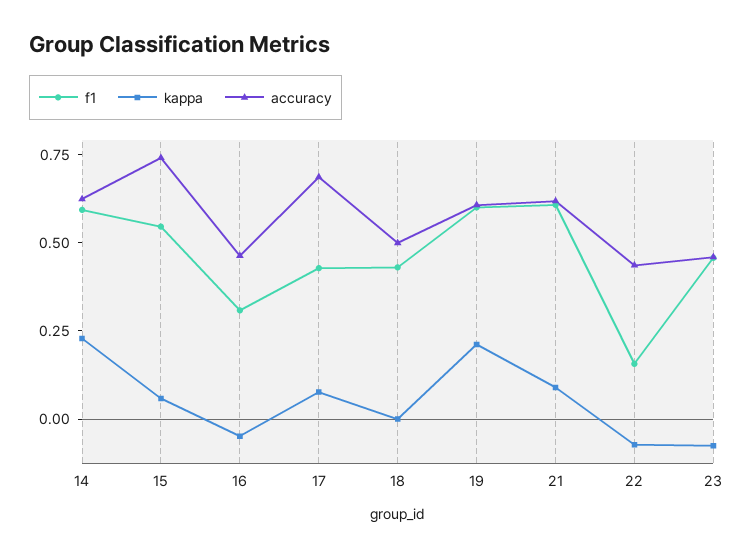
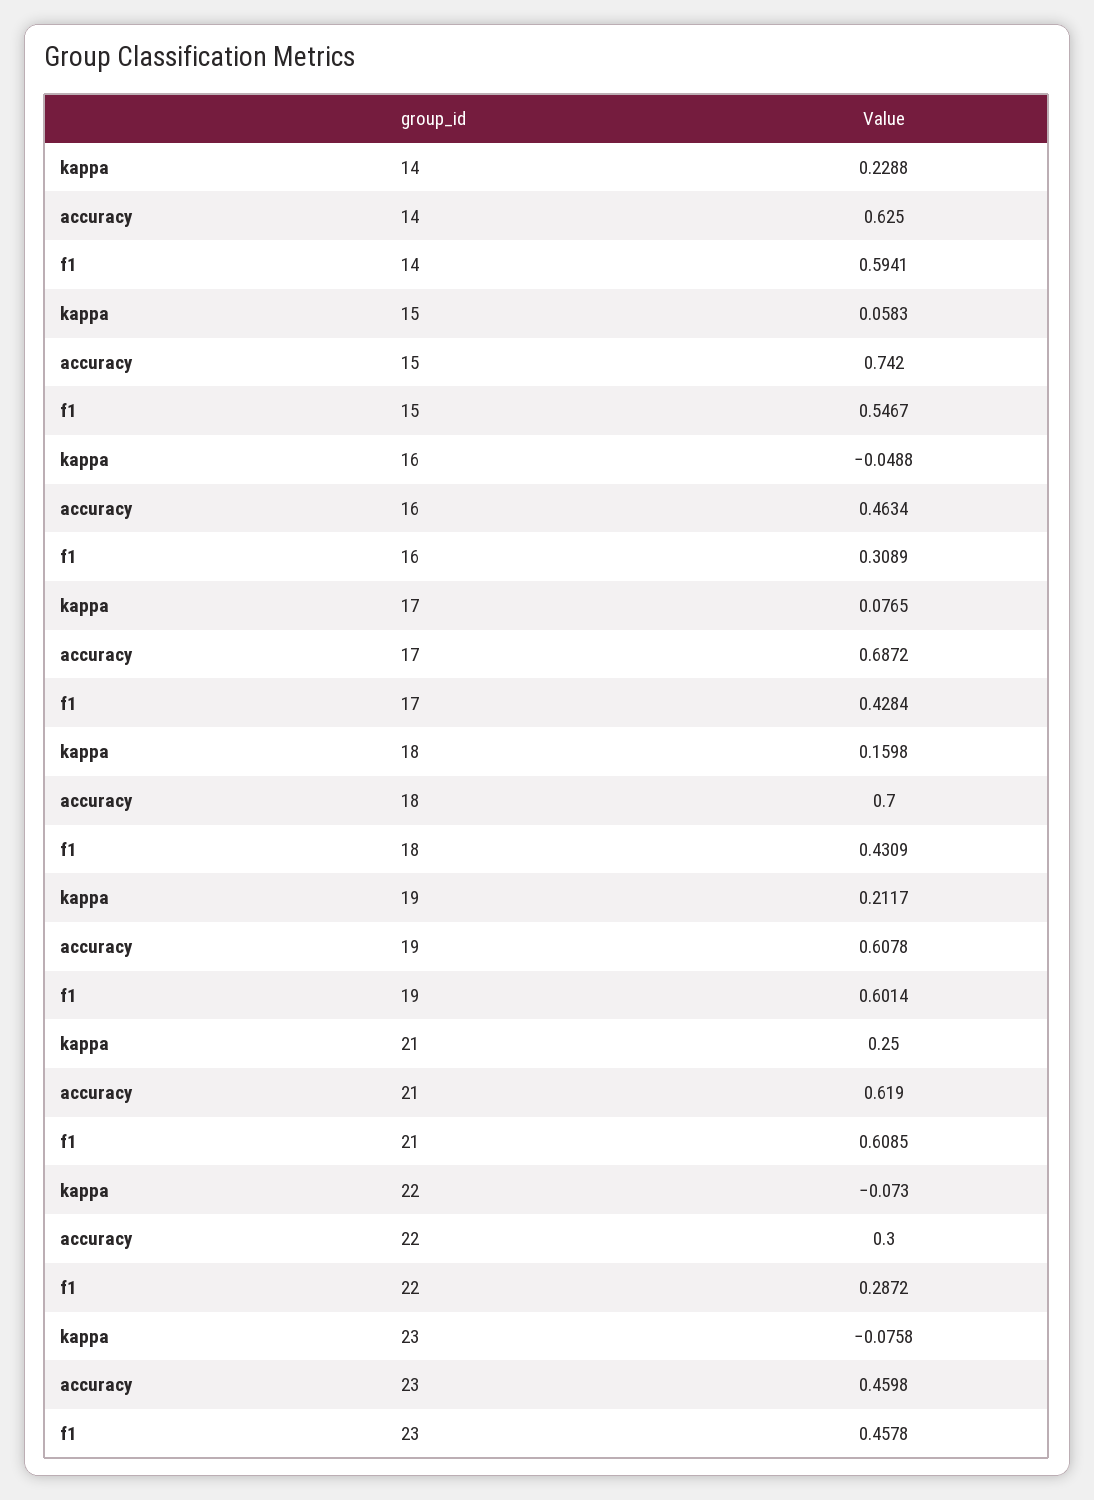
kappa, 18: 0 -> 0.1598
accuracy, 18: 0.5 -> 0.7
kappa, 21: 0.1 -> 0.25
f1, 22: 0.15 -> 0.2872
accuracy, 22: 0.45 -> 0.3

